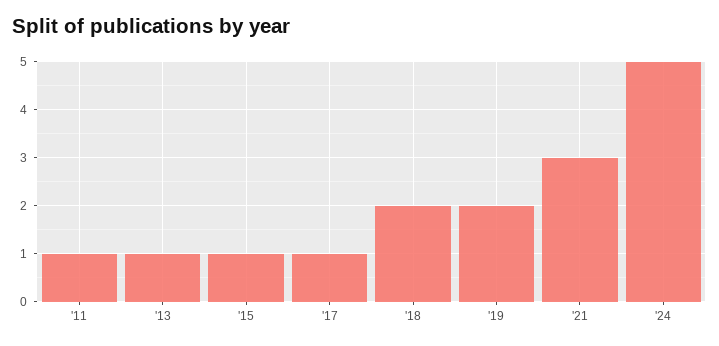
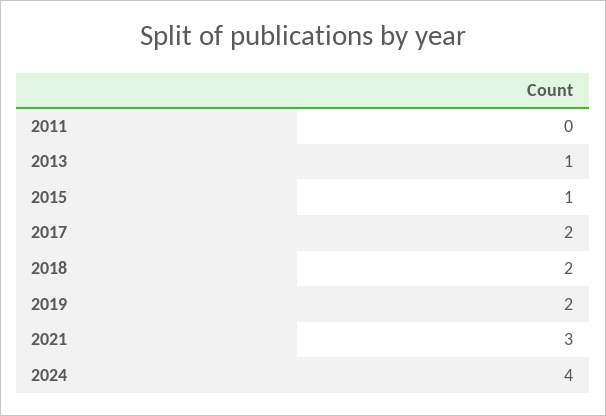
'11: 1 -> 0
'17: 1 -> 2
'24: 5 -> 4

